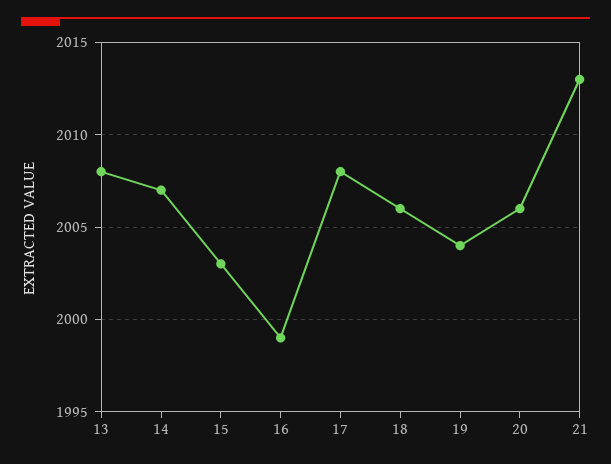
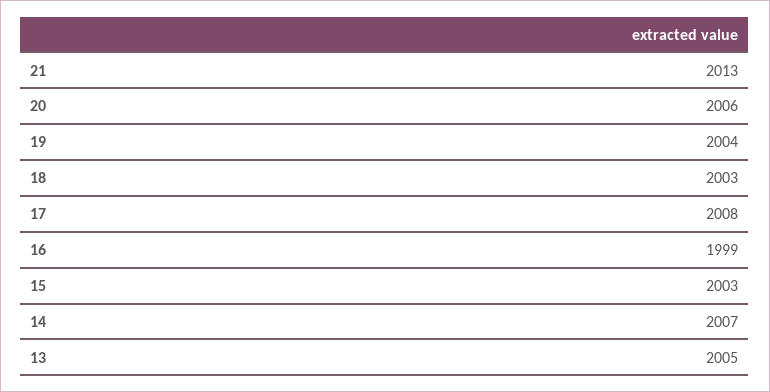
13: 2008 -> 2005
18: 2006 -> 2003

